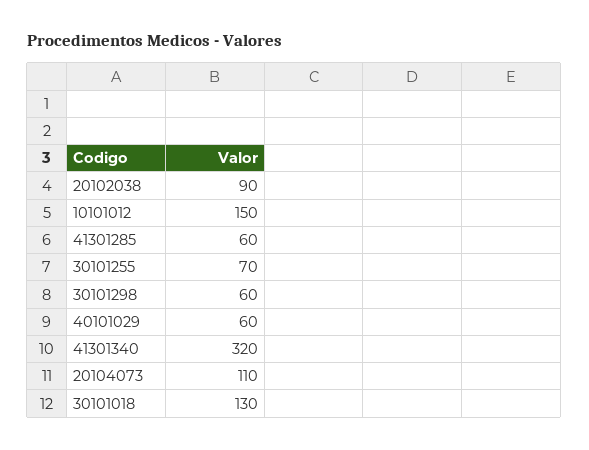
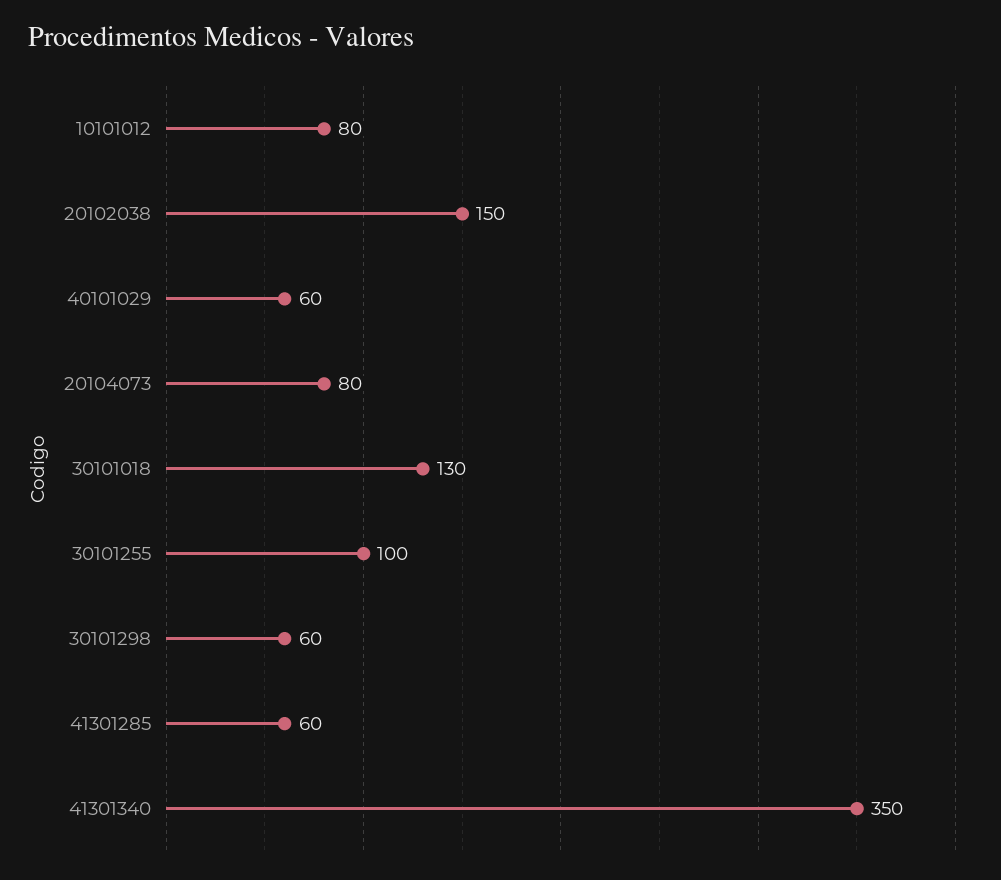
20102038: 90 -> 150
10101012: 150 -> 80
30101255: 70 -> 100
41301340: 320 -> 350
20104073: 110 -> 80

